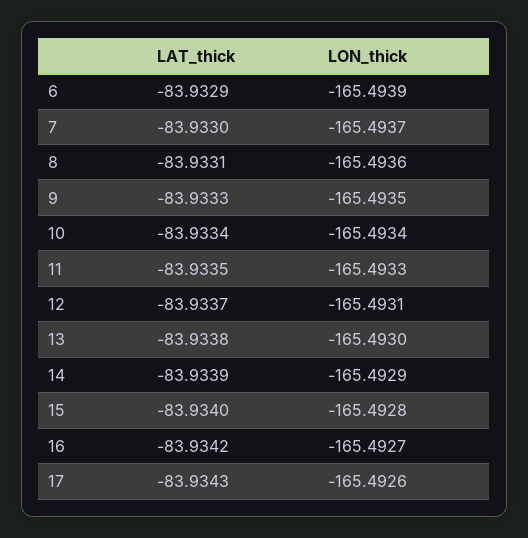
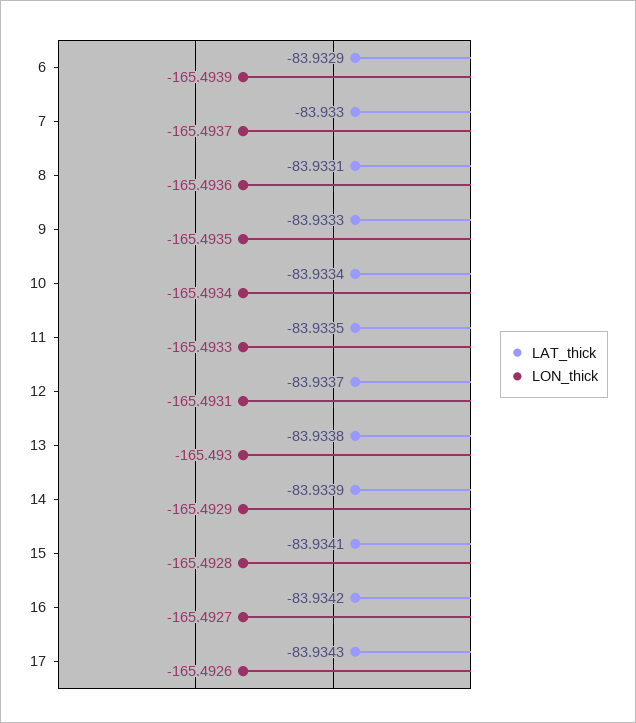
LAT_thick, 15: -83.934 -> -83.9341

